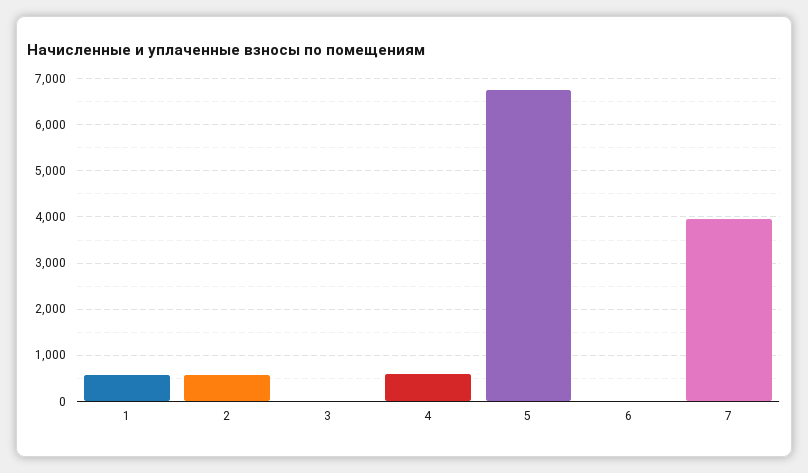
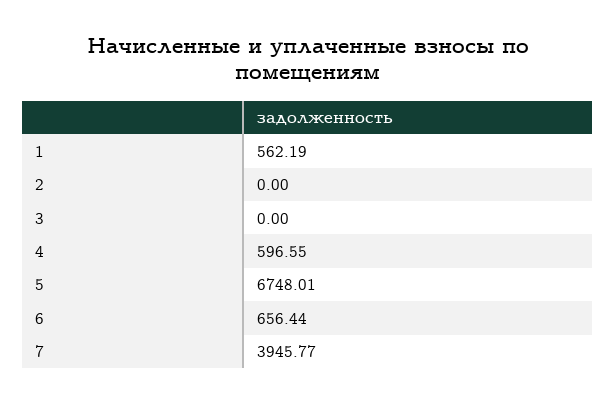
2: 600 -> 0
6: 0 -> 656.44

